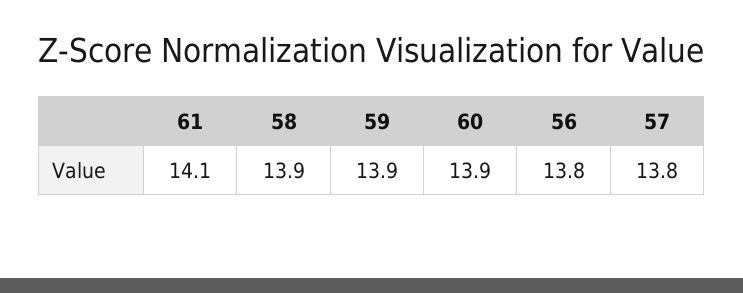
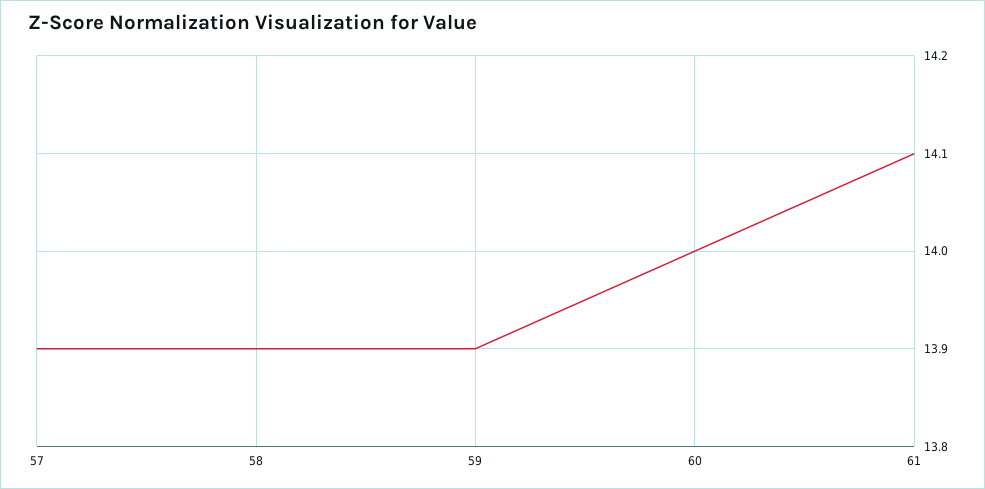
60: 13.9 -> 14
56: 13.8 -> none
57: 13.8 -> 13.9

